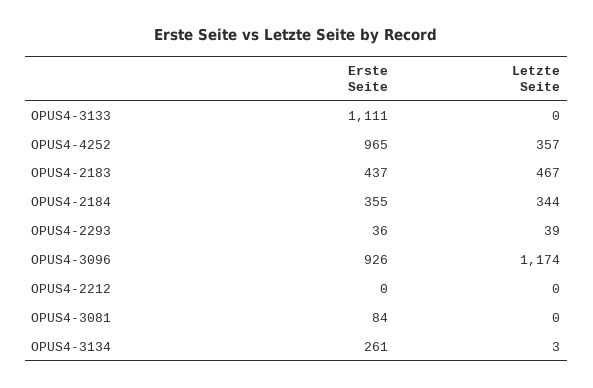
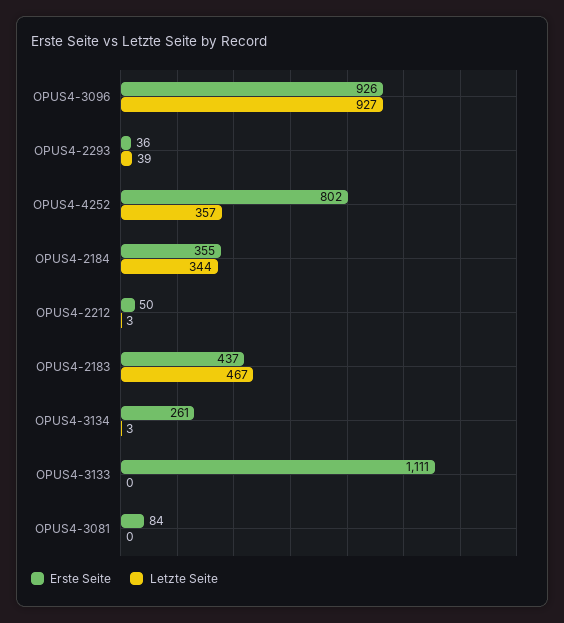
Erste Seite, OPUS4-4252: 965 -> 802
Letzte Seite, OPUS4-3096: 1174 -> 927
Erste Seite, OPUS4-2212: 0 -> 50
Letzte Seite, OPUS4-2212: 0 -> 3

